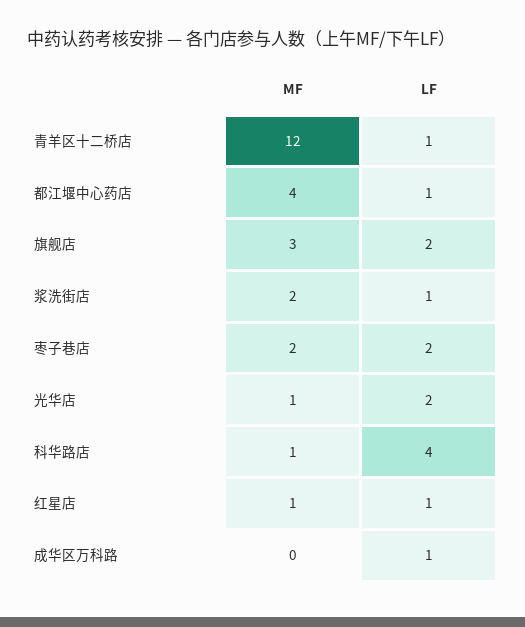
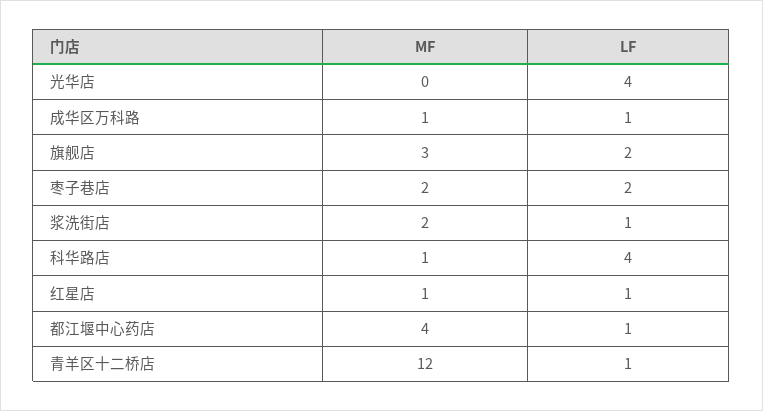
MF, 光华店: 1 -> 0
LF, 光华店: 2 -> 4
MF, 成华区万科路: 0 -> 1

